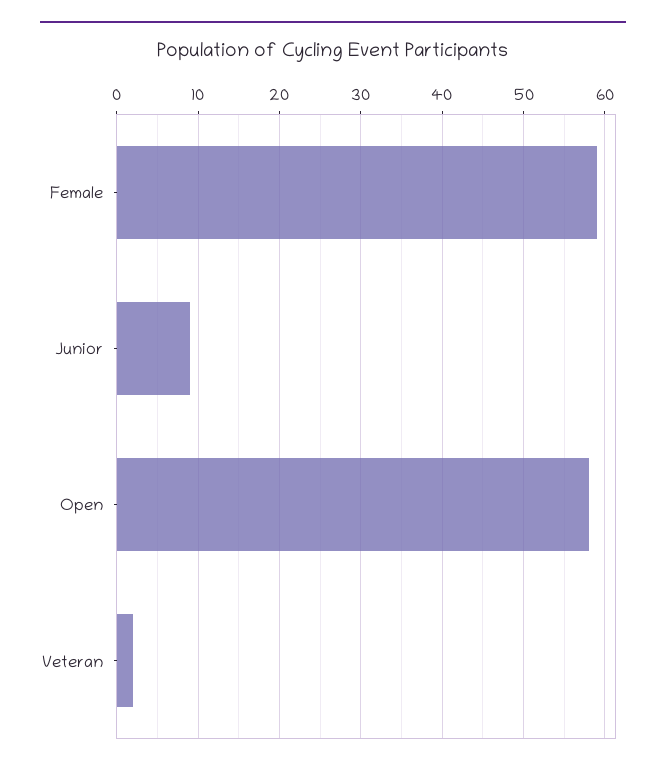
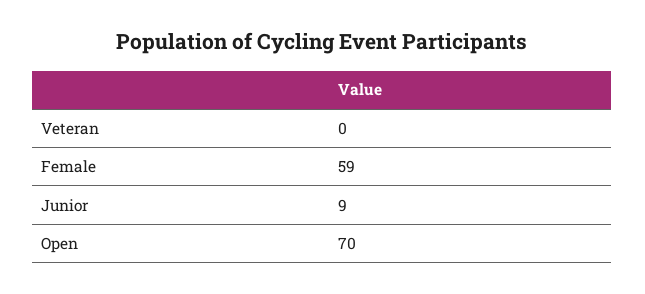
Open: 58 -> 70
Veteran: 2 -> 0

